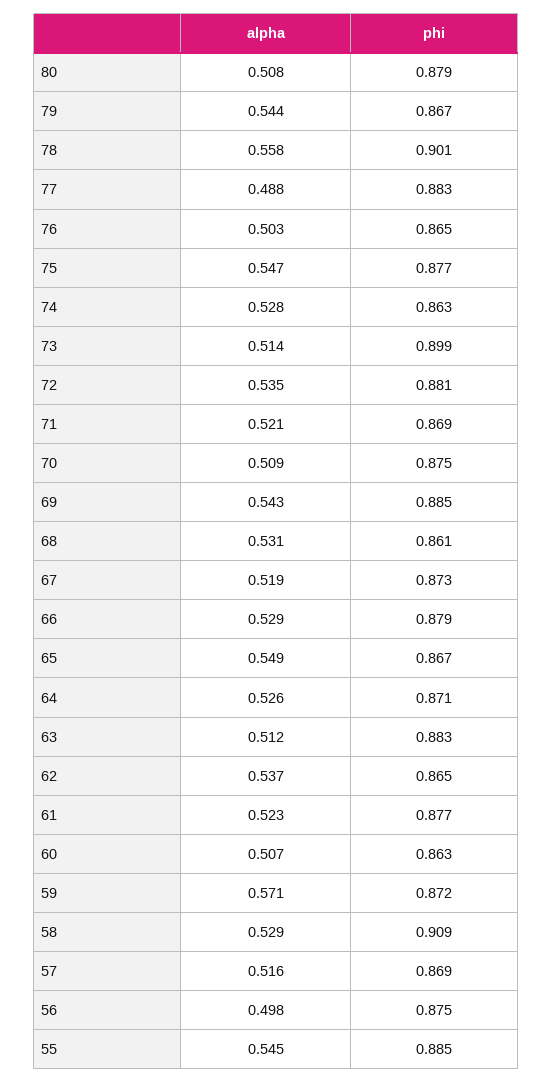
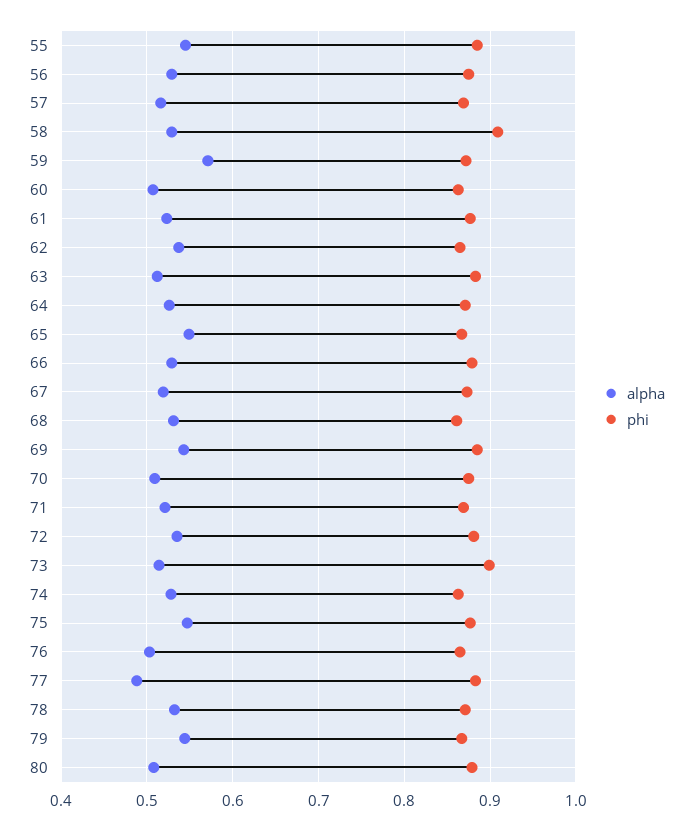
alpha, 78: 0.558 -> 0.53
phi, 78: 0.901 -> 0.87
alpha, 56: 0.498 -> 0.53

